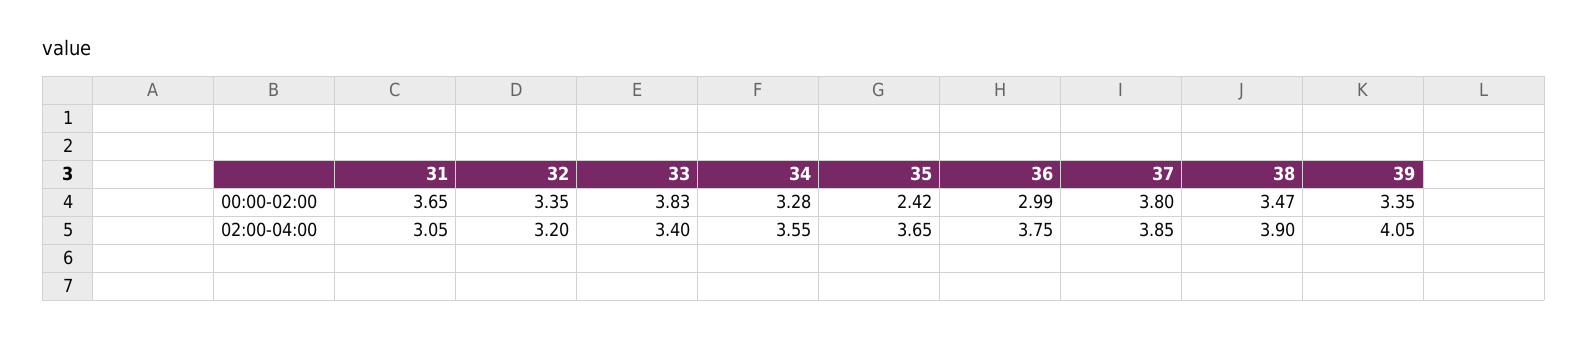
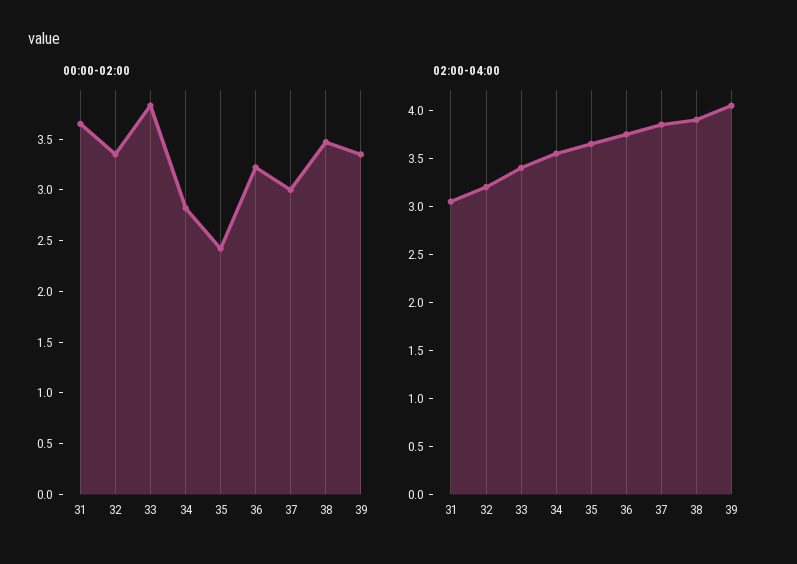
00:00-02:00, 34: 3.28 -> 2.8
00:00-02:00, 36: 2.99 -> 3.2
00:00-02:00, 37: 3.8 -> 3

